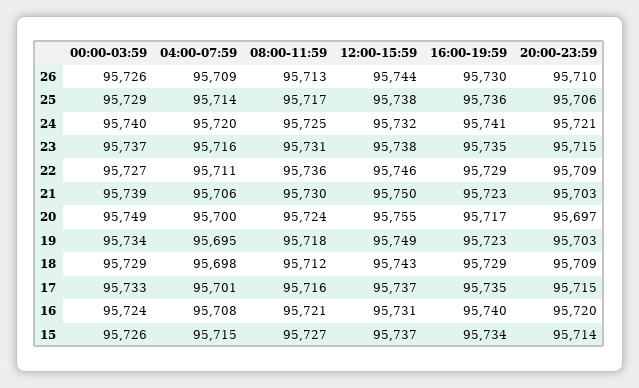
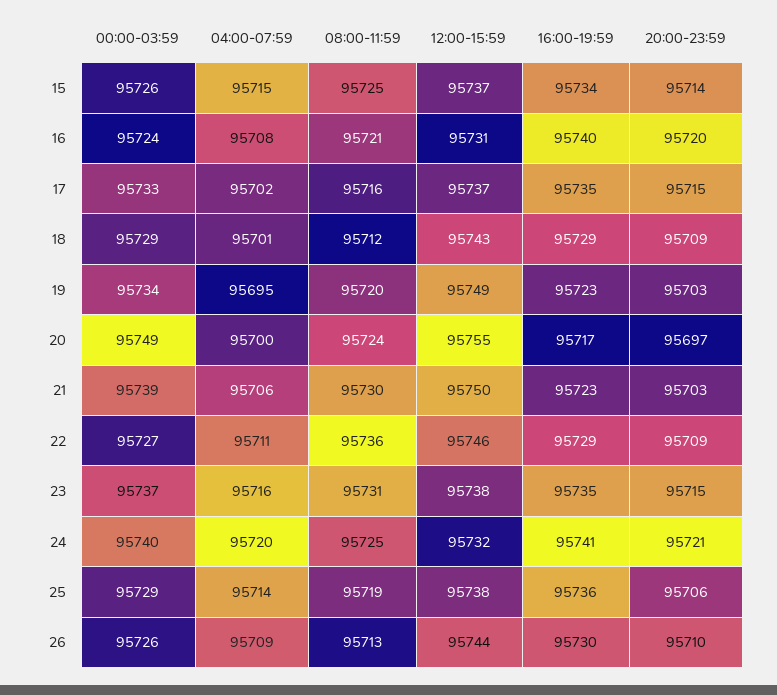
08:00-11:59, 25: 95717 -> 95719
08:00-11:59, 19: 95718 -> 95720
04:00-07:59, 18: 95698 -> 95701
04:00-07:59, 17: 95701 -> 95702
08:00-11:59, 15: 95727 -> 95725

